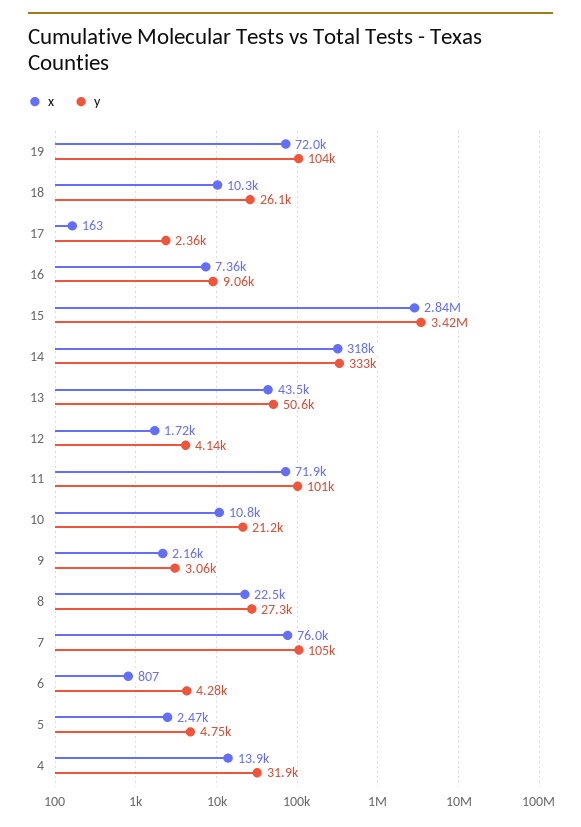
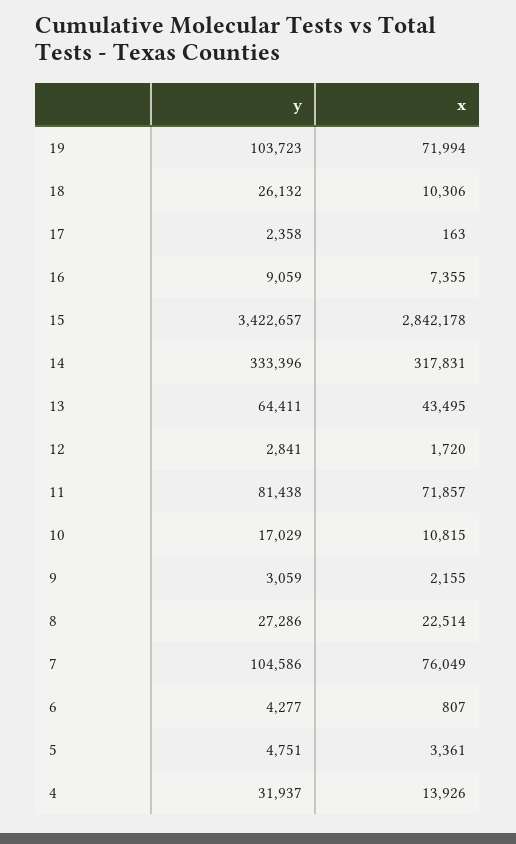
y, 13: 50600 -> 64411
y, 12: 4140 -> 2841
y, 11: 101000 -> 81438
y, 10: 21200 -> 17029
x, 5: 2470 -> 3361

